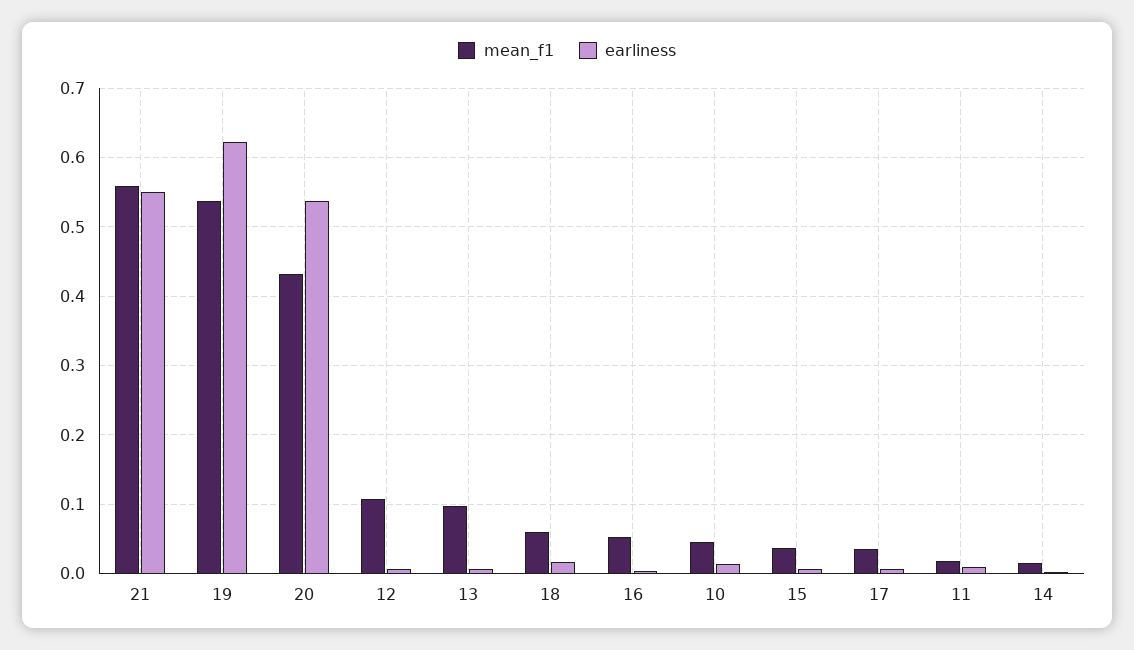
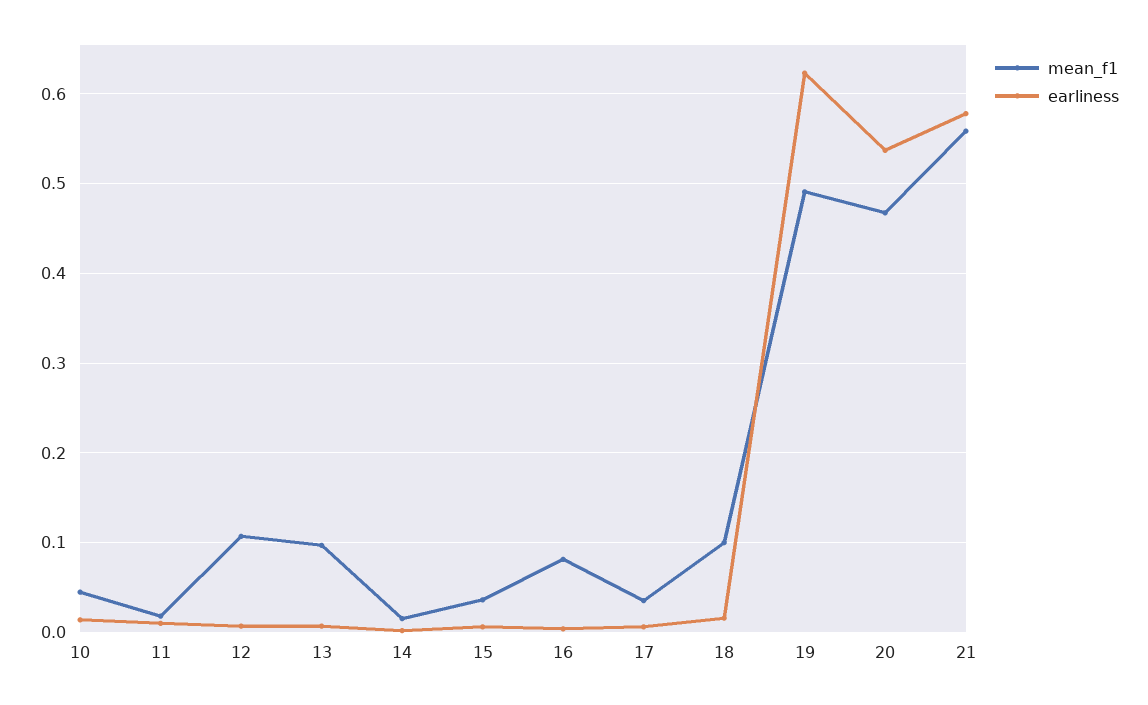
earliness, 21: 0.55 -> 0.58
mean_f1, 19: 0.54 -> 0.49
mean_f1, 20: 0.43 -> 0.47
mean_f1, 18: 0.06 -> 0.1
mean_f1, 16: 0.05 -> 0.08

